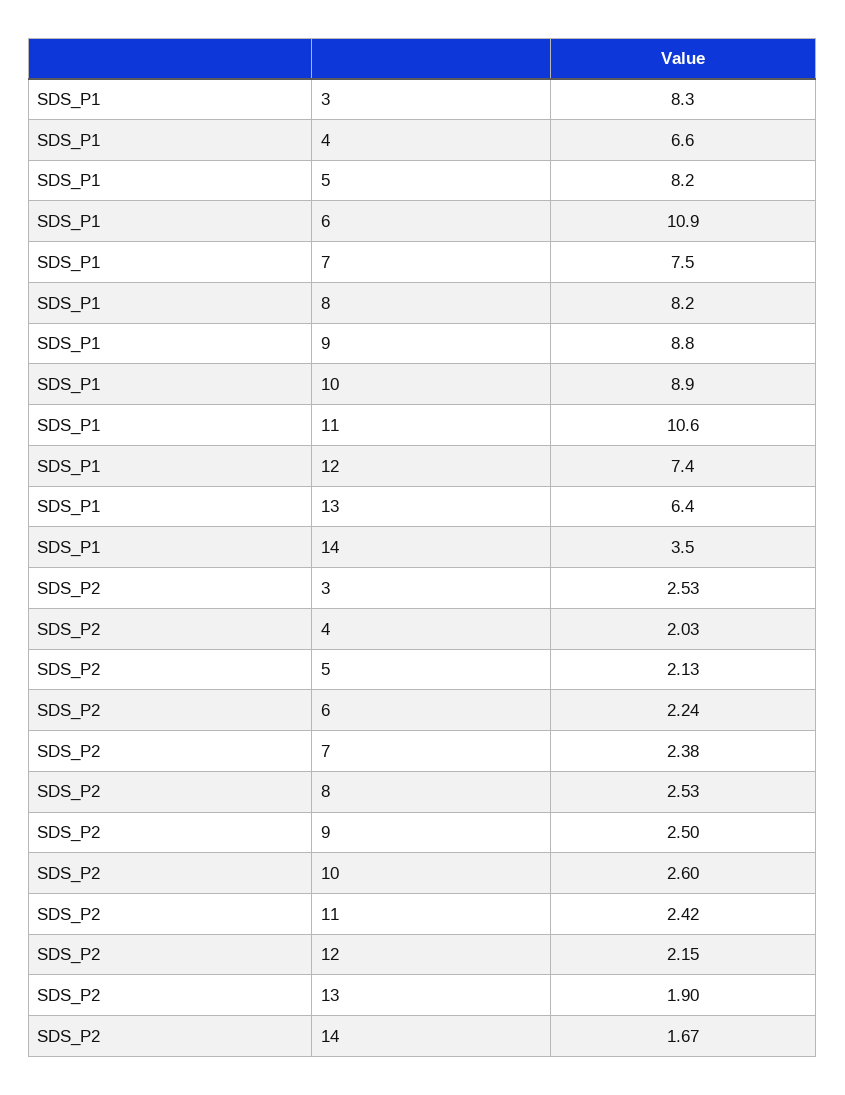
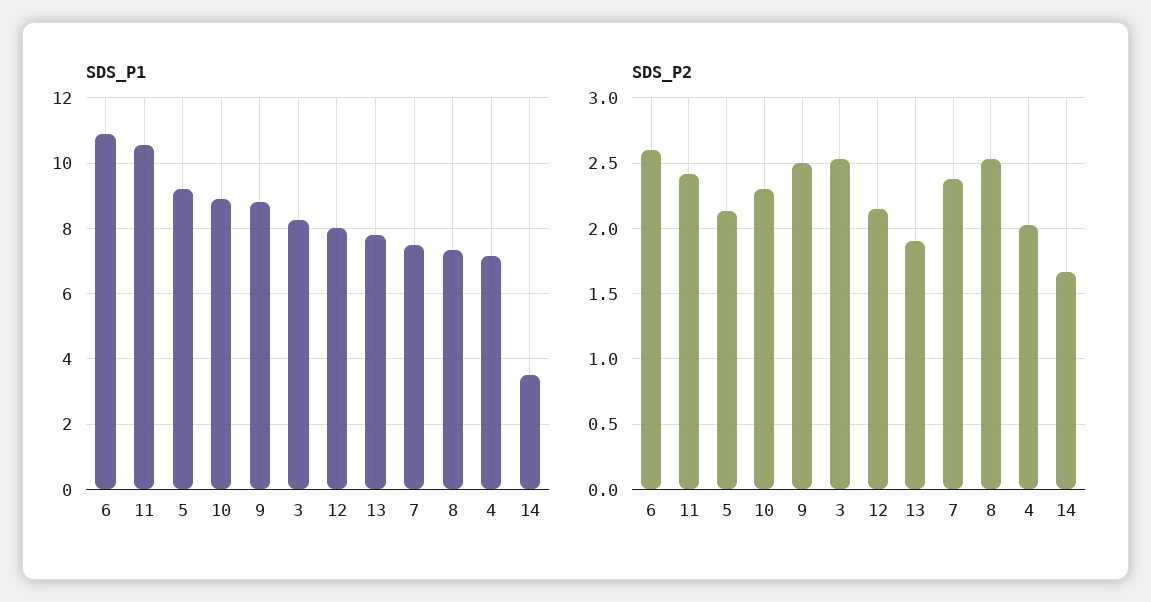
SDS_P1, 4: 6.6 -> 7.2
SDS_P1, 5: 8.2 -> 9.2
SDS_P1, 8: 8.2 -> 7.4
SDS_P1, 12: 7.4 -> 8
SDS_P1, 13: 6.4 -> 7.8
SDS_P2, 6: 2.24 -> 2.6
SDS_P2, 10: 2.6 -> 2.3

